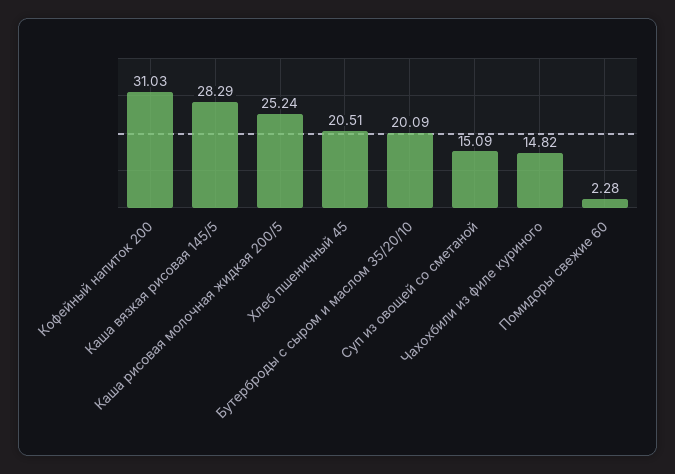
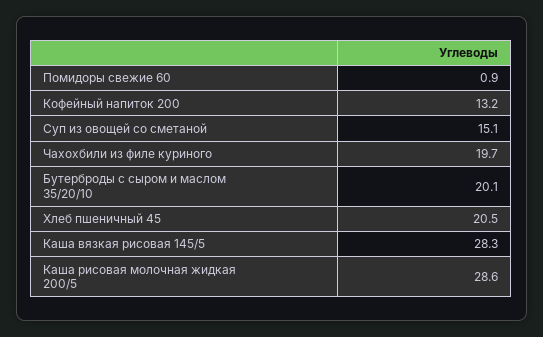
Кофейный напиток 200: 31.03 -> 13.2
Каша рисовая молочная жидкая 200/5: 25.24 -> 28.6
Чахохбили из филе куриного: 14.82 -> 19.7
Помидоры свежие 60: 2.28 -> 0.9

